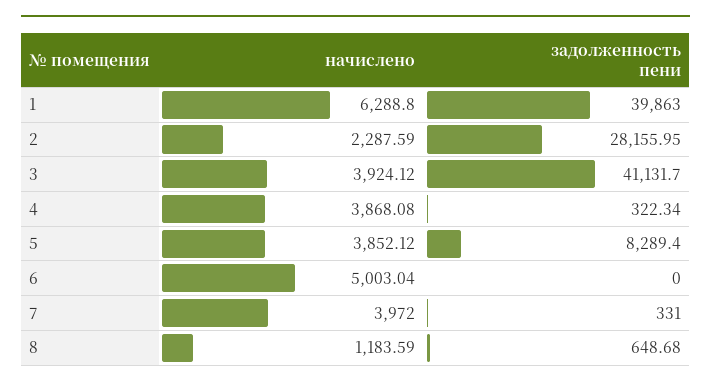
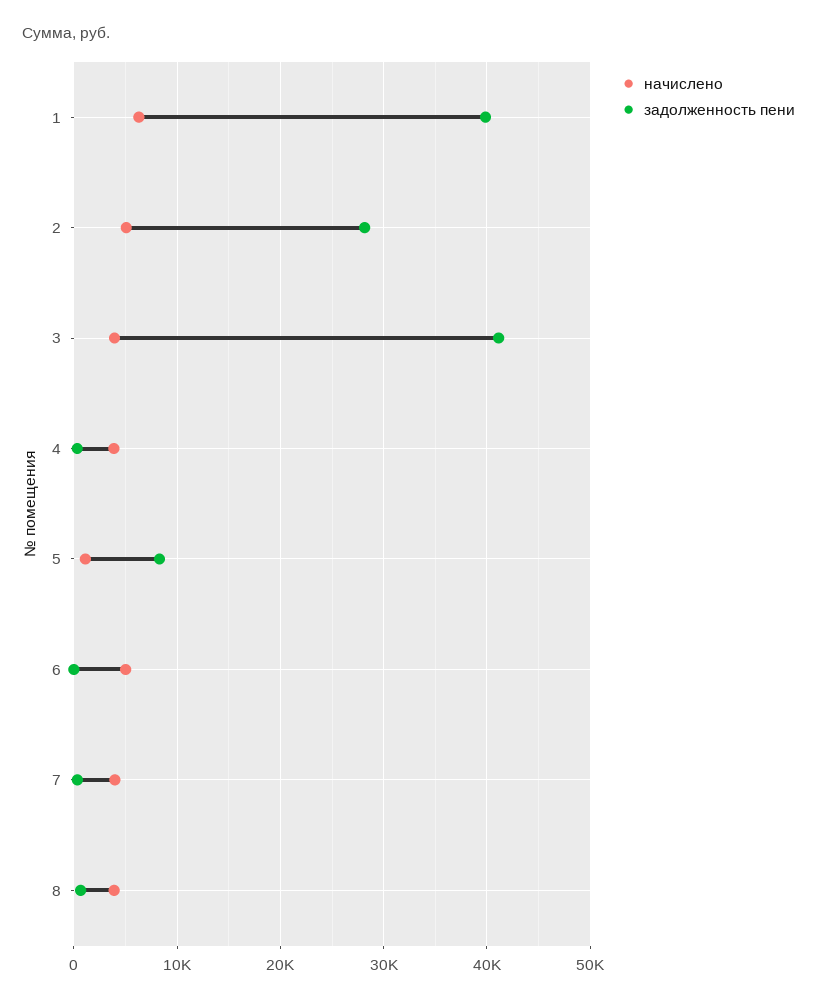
начислено, 2: 2287.59 -> 5000
начислено, 5: 3852.12 -> 1000
начислено, 8: 1183.59 -> 4000

